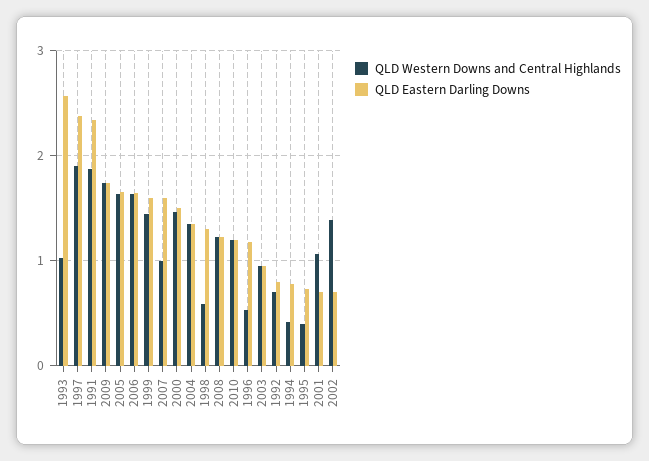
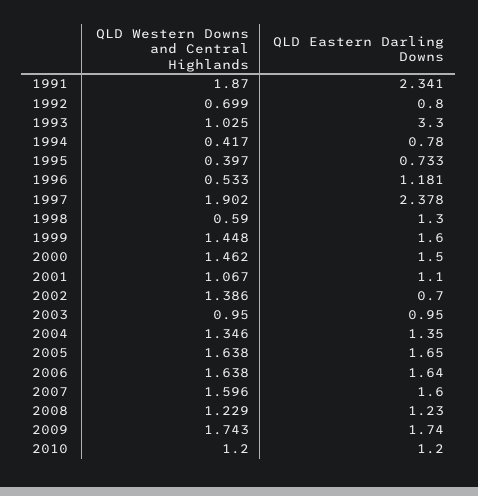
QLD Eastern Darling Downs, 1993: 2.6 -> 3.3
QLD Western Downs and Central Highlands, 2007: 1 -> 1.596
QLD Eastern Darling Downs, 2001: 0.7 -> 1.1

